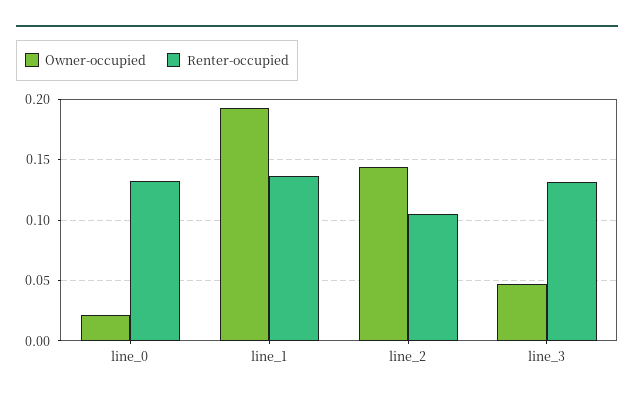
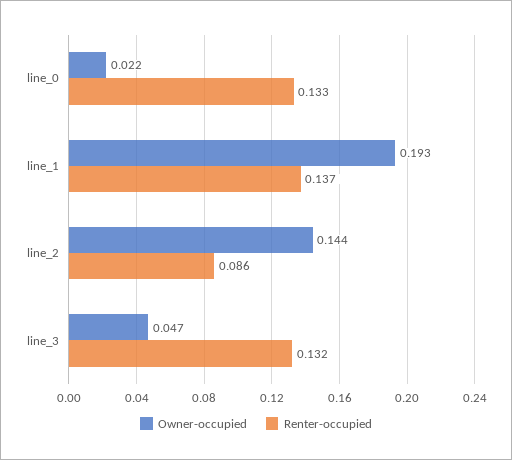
Renter-occupied, line_2: 0.105 -> 0.086

